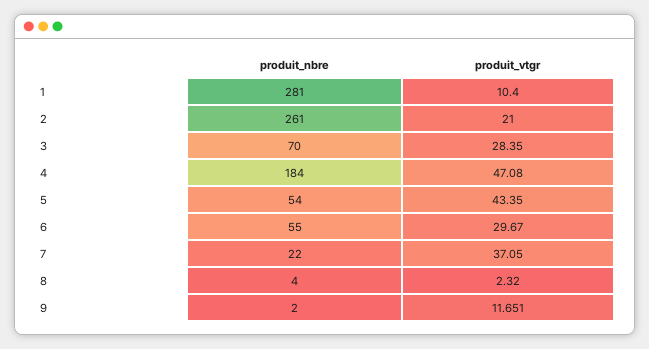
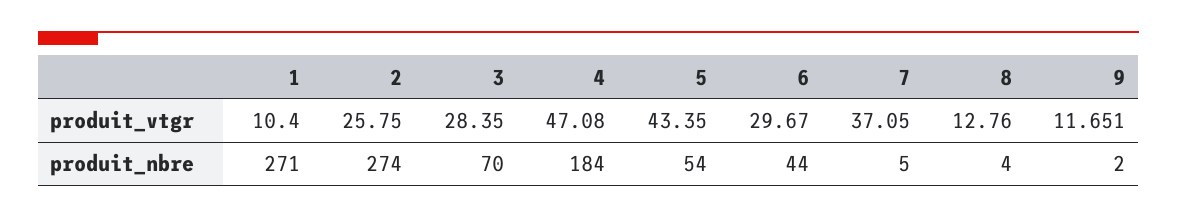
produit_nbre, 1: 281 -> 271
produit_nbre, 2: 261 -> 274
produit_vtgr, 2: 21 -> 25.75
produit_nbre, 6: 55 -> 44
produit_nbre, 7: 22 -> 5
produit_vtgr, 8: 2.32 -> 12.76

